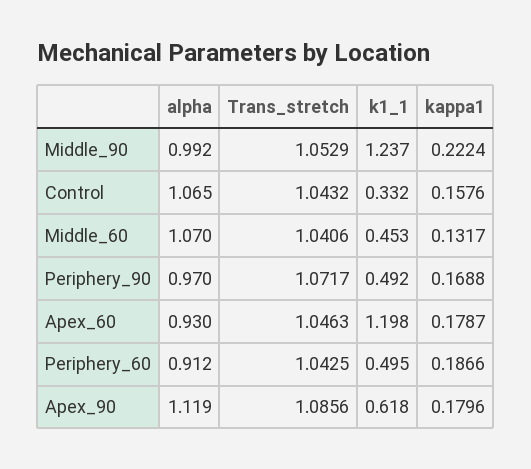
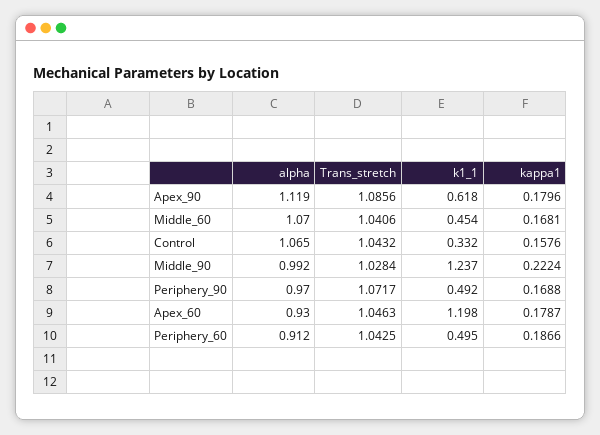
Trans_stretch, Middle_90: 1.0529 -> 1.0284
k1_1, Middle_60: 0.453 -> 0.454
kappa1, Middle_60: 0.1317 -> 0.1681

